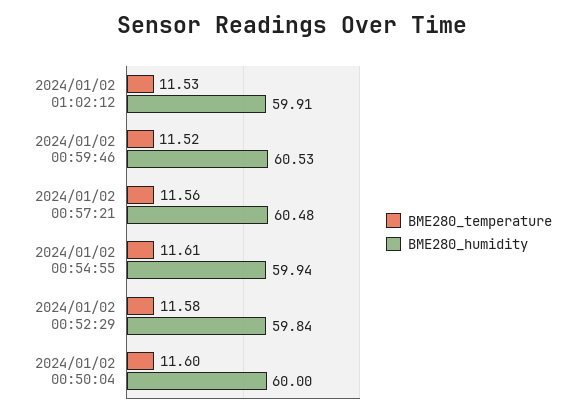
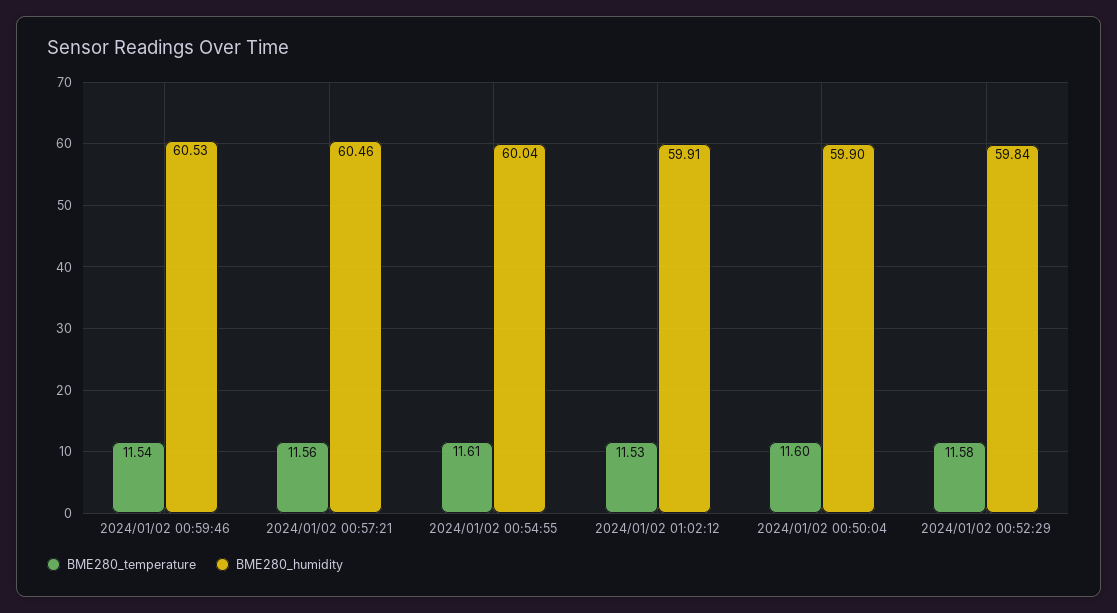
BME280_temperature, 2024/01/02 00:59:46: 11.52 -> 11.54
BME280_humidity, 2024/01/02 00:57:21: 60.48 -> 60.46
BME280_humidity, 2024/01/02 00:54:55: 59.94 -> 60.04
BME280_humidity, 2024/01/02 00:50:04: 60 -> 59.9

